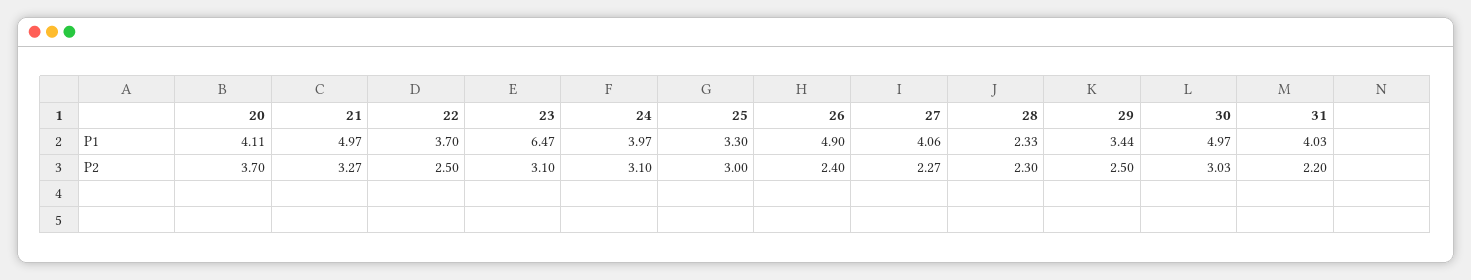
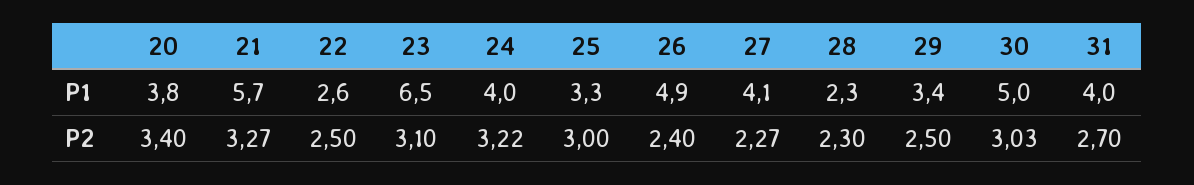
20, P1: 4.11 -> 3.8
21, P1: 4.97 -> 5.7
22, P1: 3.7 -> 2.6
20, P2: 3.7 -> 3.4
24, P2: 3.1 -> 3.22
31, P2: 2.2 -> 2.7

